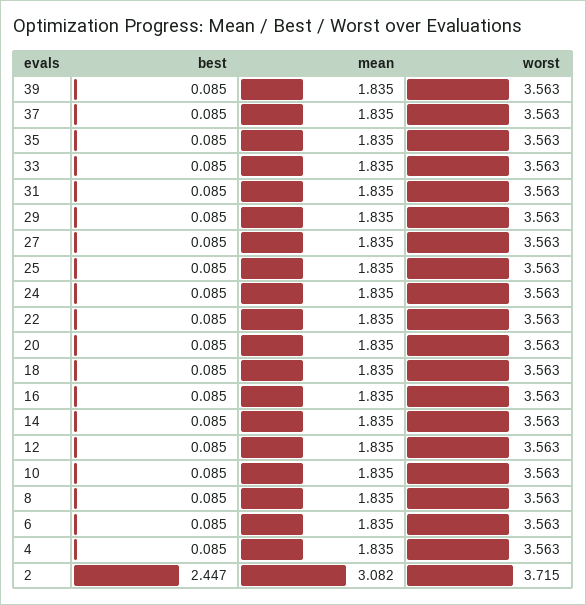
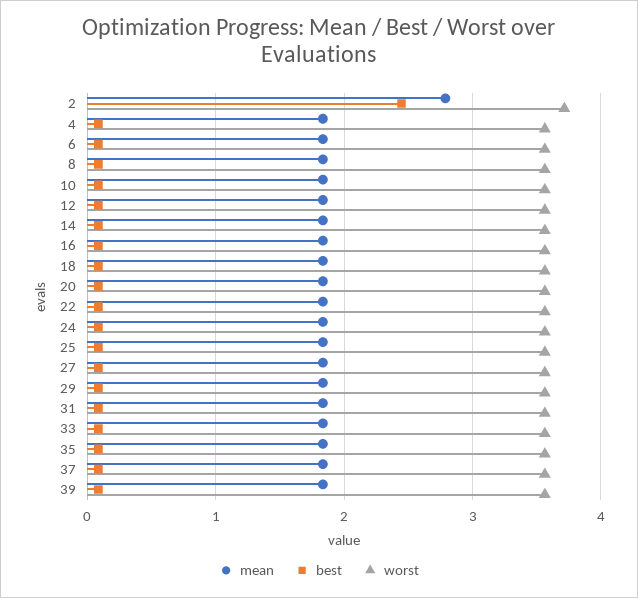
mean, 2: 3.082 -> 2.8

